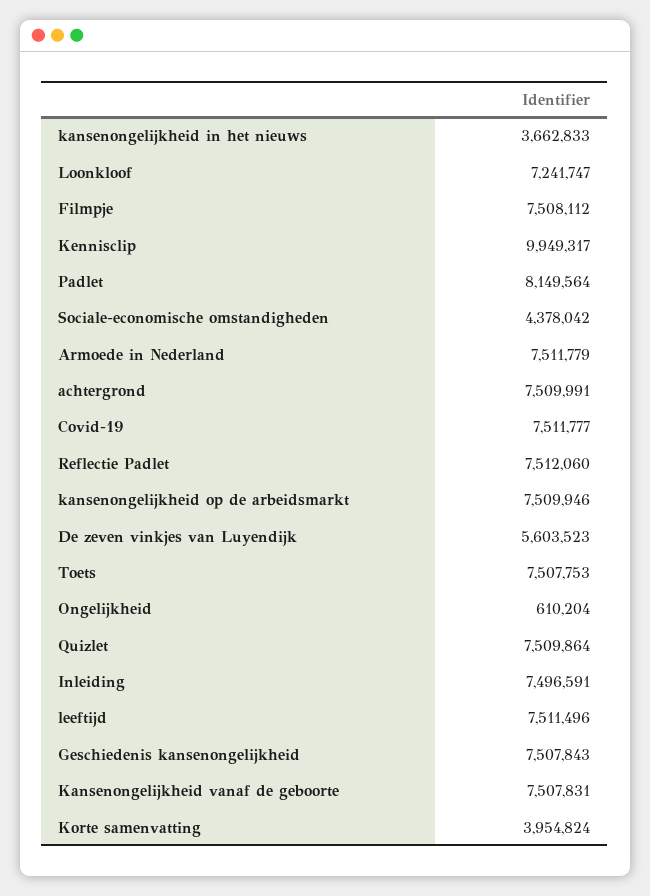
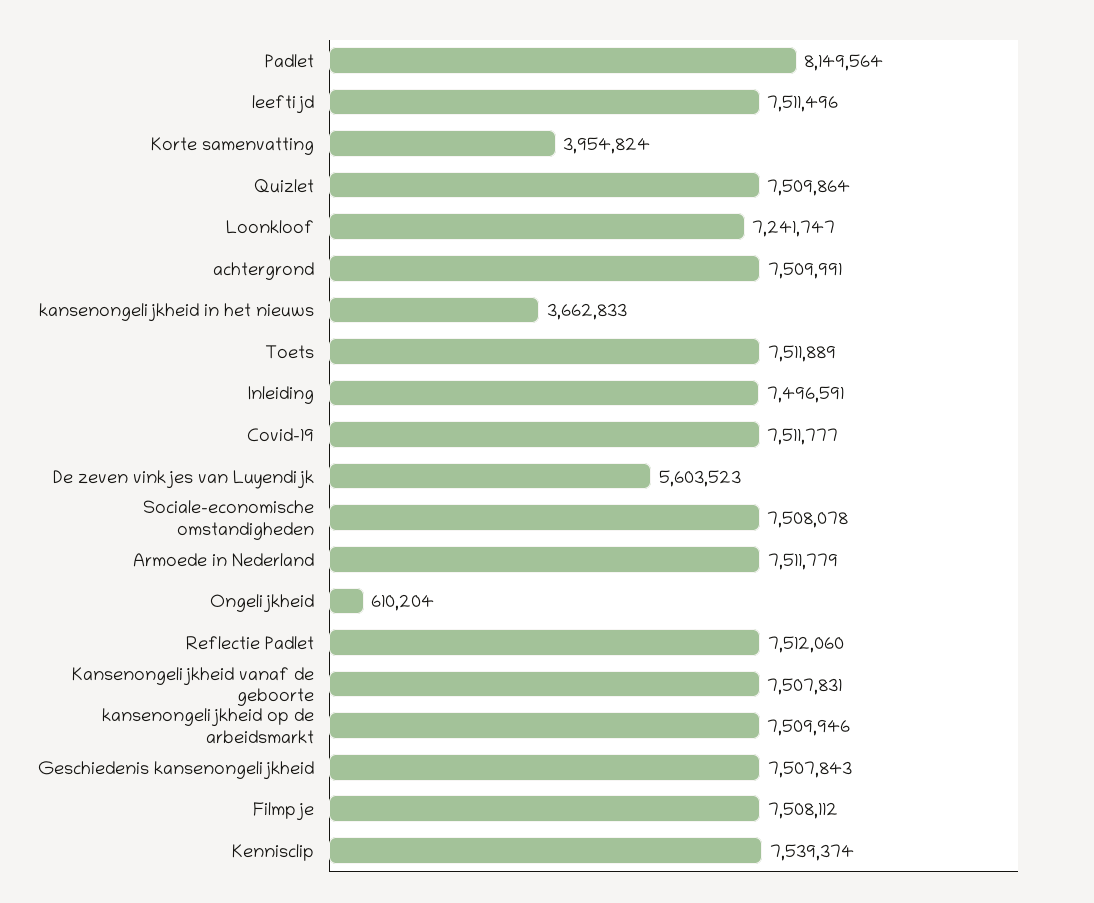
Kennisclip: 9949317 -> 7539374
Sociale-economische omstandigheden: 4378042 -> 7508078
Toets: 7507753 -> 7511889

